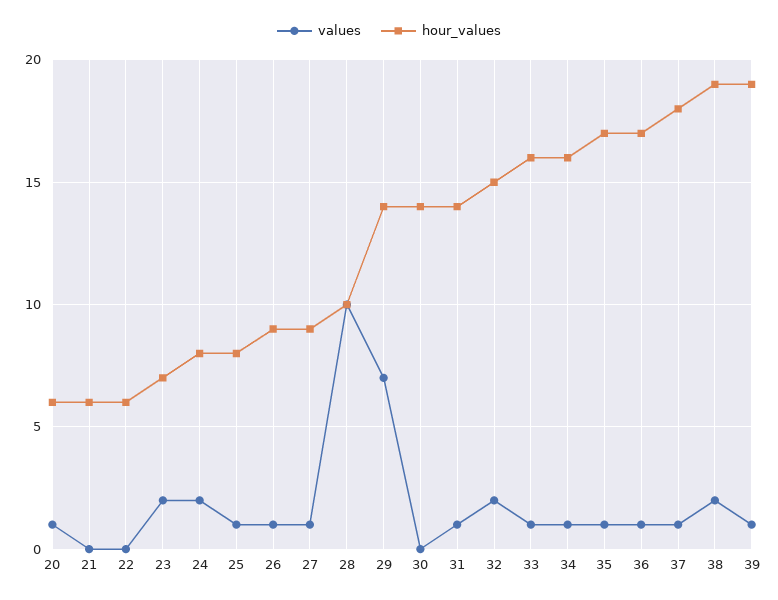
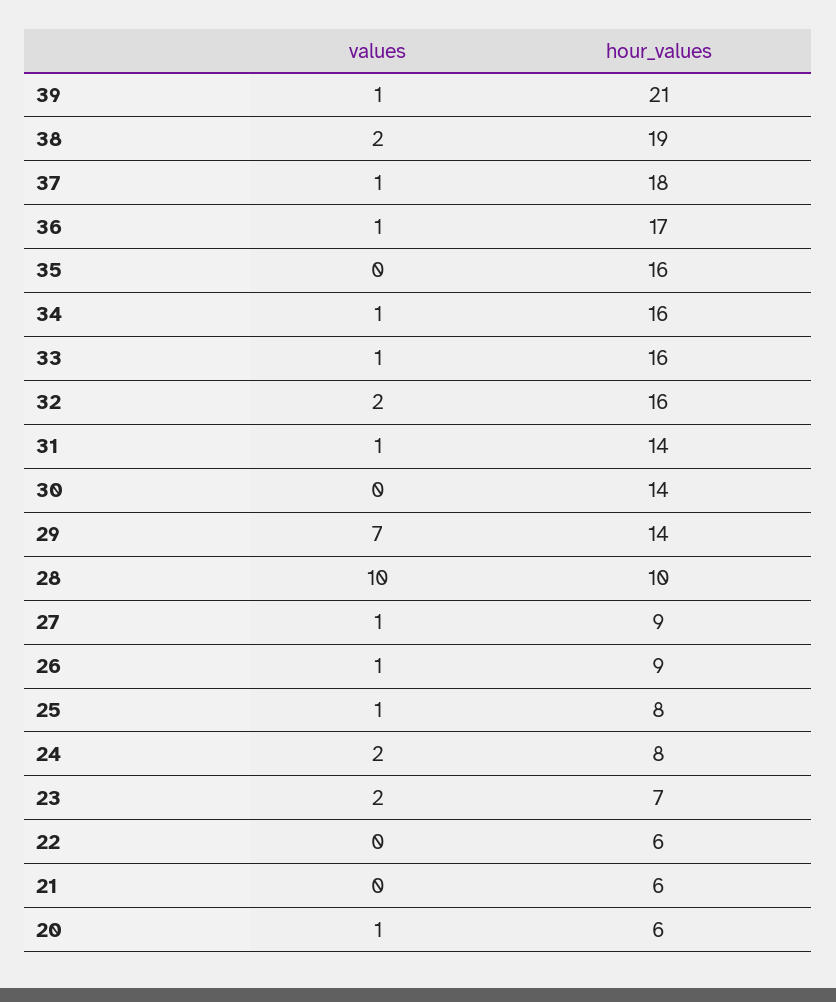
hour_values, 32: 15 -> 16
values, 35: 1 -> 0
hour_values, 35: 17 -> 16
hour_values, 39: 19 -> 21

